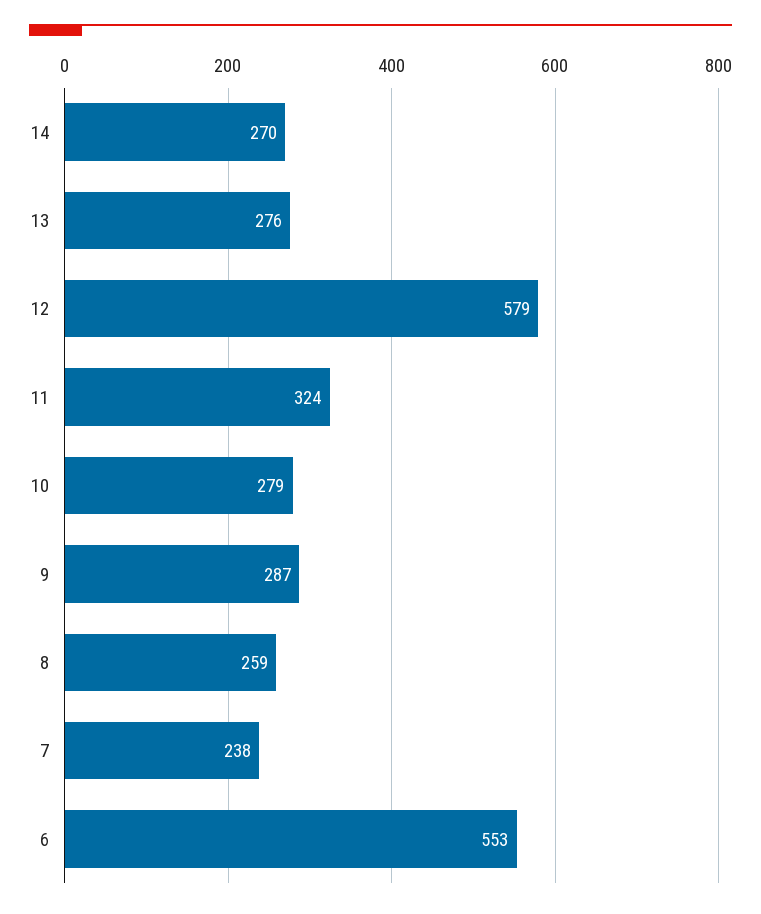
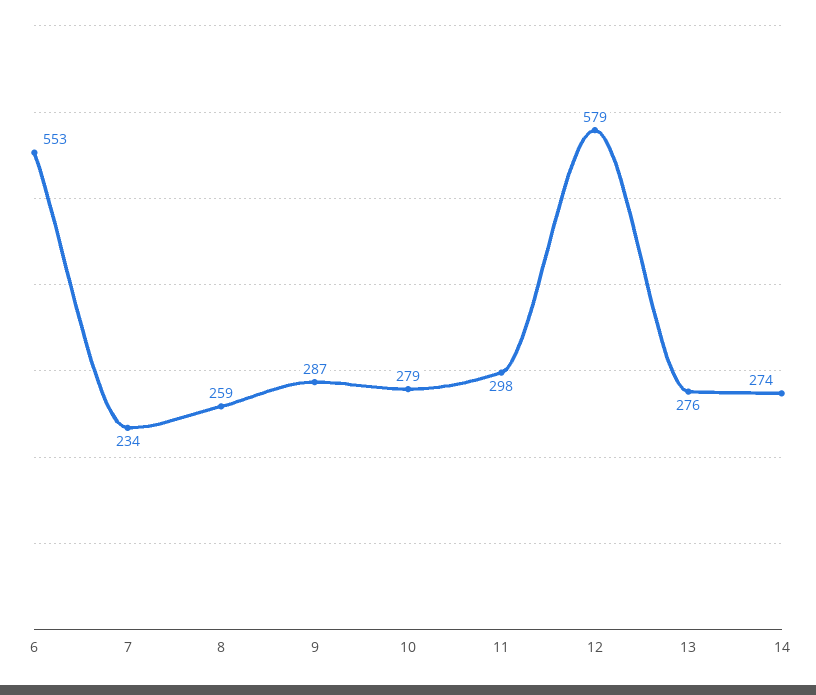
14: 270 -> 274
11: 324 -> 298
7: 238 -> 234

